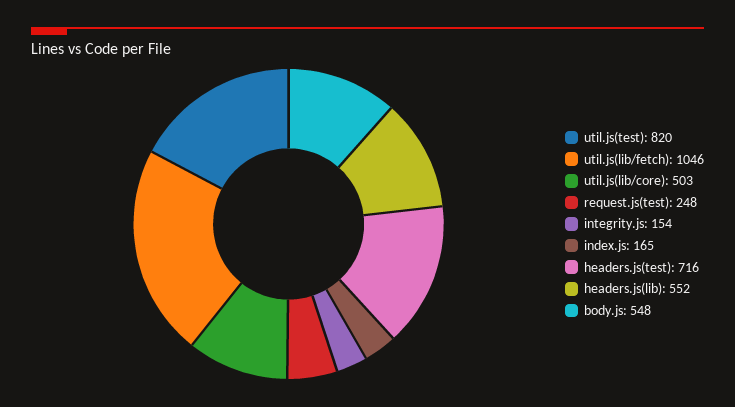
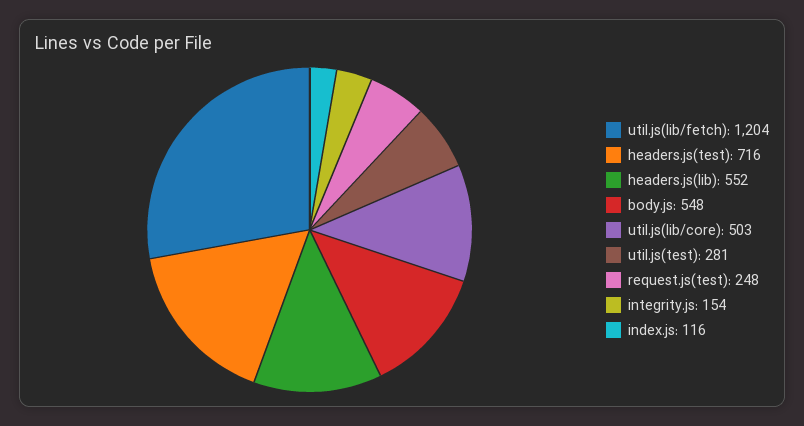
util.js(test): 820 -> 281
util.js(lib/fetch): 1046 -> 1204
index.js: 165 -> 116

